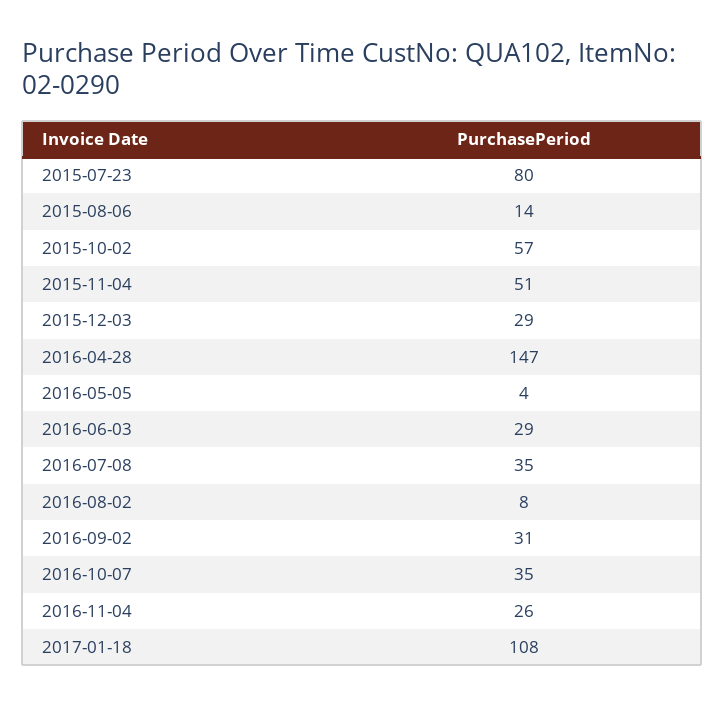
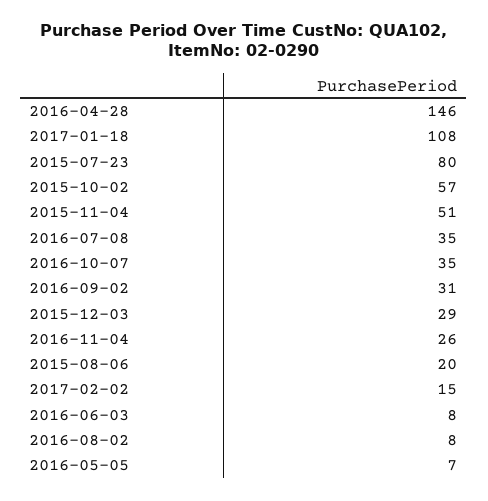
2015-08-06: 14 -> 20
2016-04-28: 147 -> 146
2016-05-05: 4 -> 7
2016-06-03: 29 -> 8
2017-02-02: none -> 15

